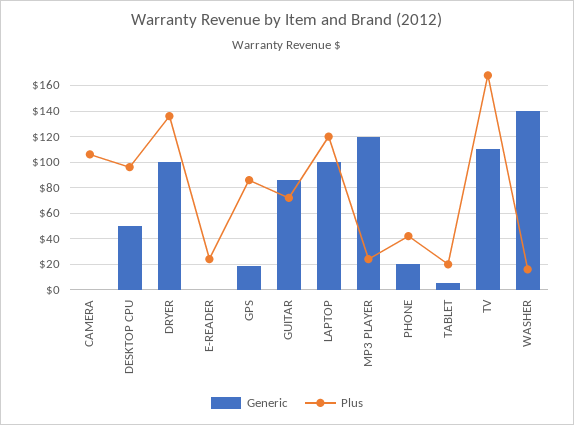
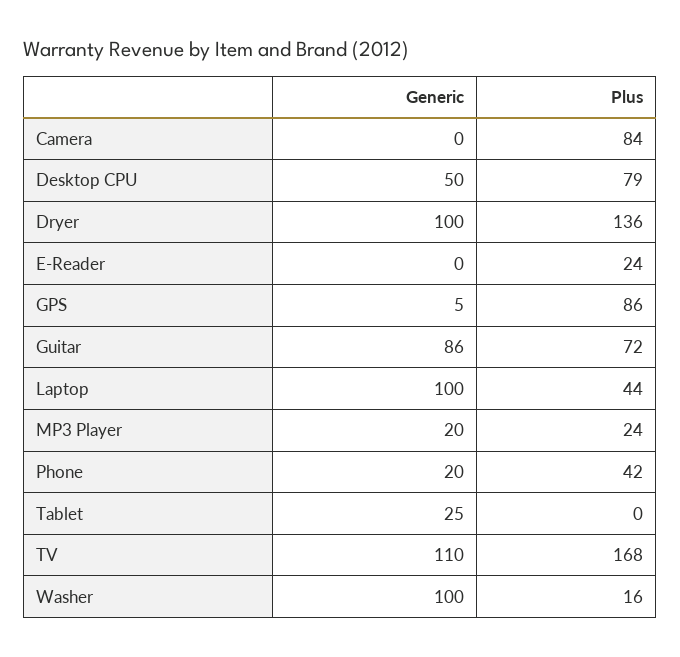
Plus, CAMERA: 105 -> 84
Plus, DESKTOP CPU: 95 -> 79
Generic, GPS: 20 -> 5
Plus, LAPTOP: 120 -> 44
Generic, MP3 PLAYER: 120 -> 20
Generic, TABLET: 5 -> 25
Plus, TABLET: 20 -> 0
Generic, WASHER: 140 -> 100

